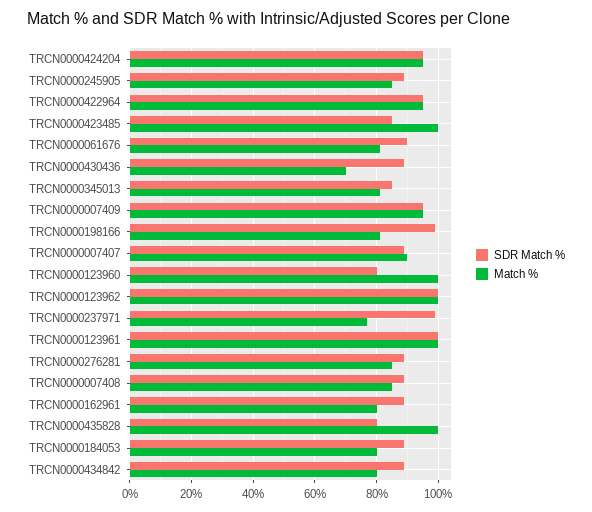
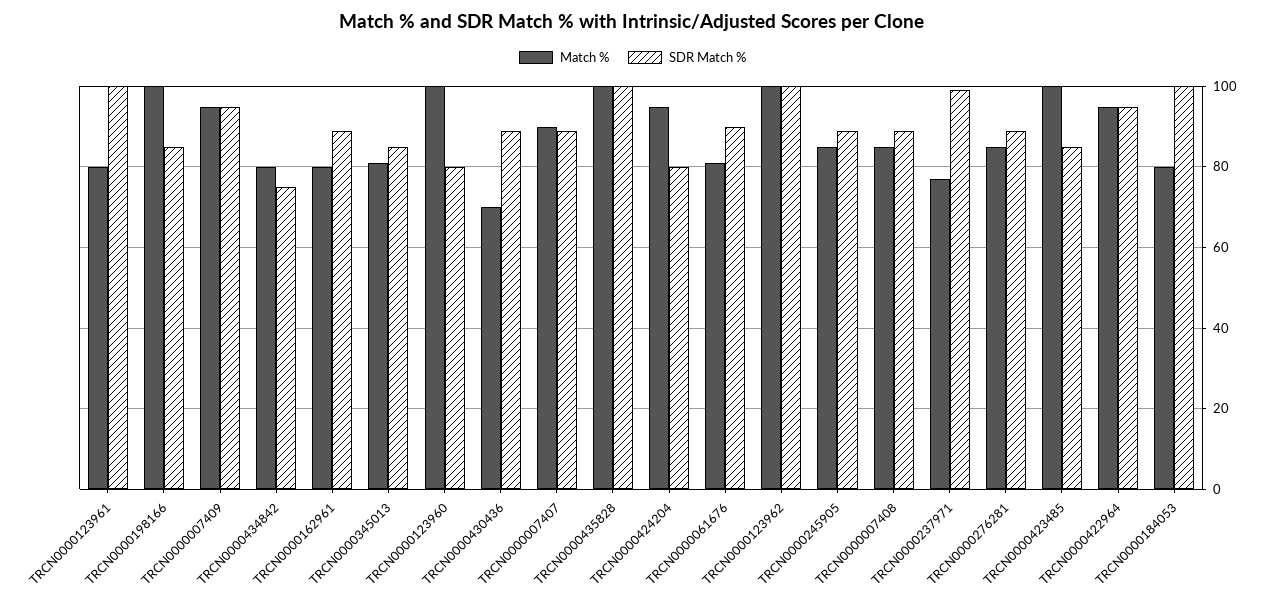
SDR Match %, TRCN0000424204: 95 -> 80
SDR Match %, TRCN0000198166: 100 -> 85
Match %, TRCN0000198166: 80 -> 100
Match %, TRCN0000123961: 100 -> 80
SDR Match %, TRCN0000435828: 80 -> 100
SDR Match %, TRCN0000184053: 90 -> 100
SDR Match %, TRCN0000434842: 90 -> 75

